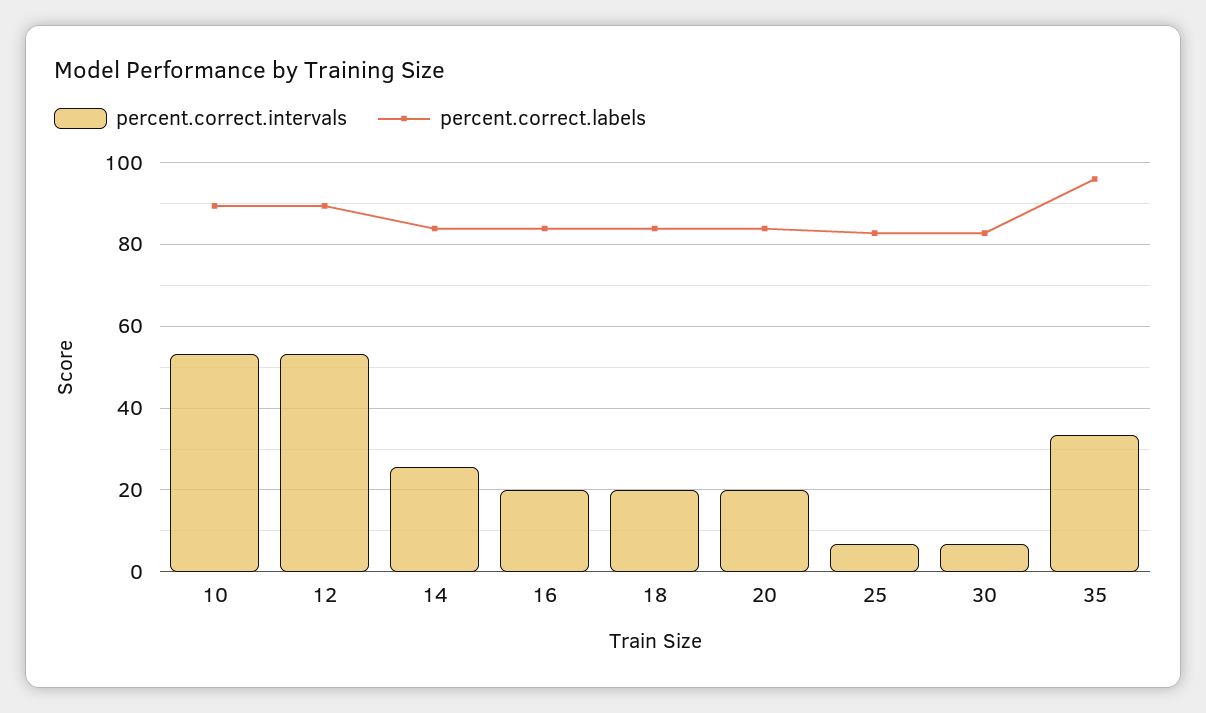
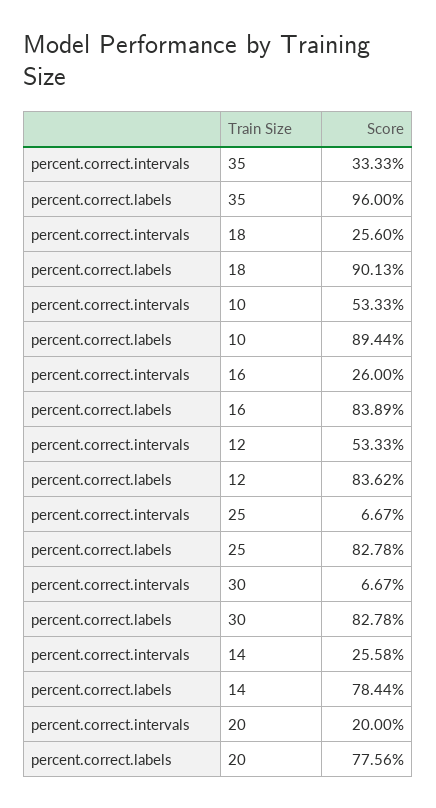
percent.correct.labels, 12: 90 -> 83.62
percent.correct.labels, 14: 84 -> 78.44
percent.correct.intervals, 16: 20 -> 26
percent.correct.intervals, 18: 20 -> 25.6
percent.correct.labels, 18: 84 -> 90.13
percent.correct.labels, 20: 84 -> 77.56

